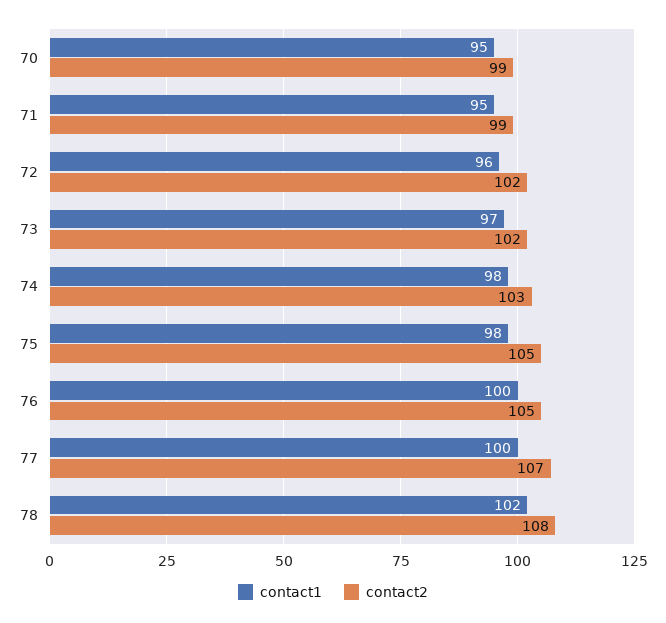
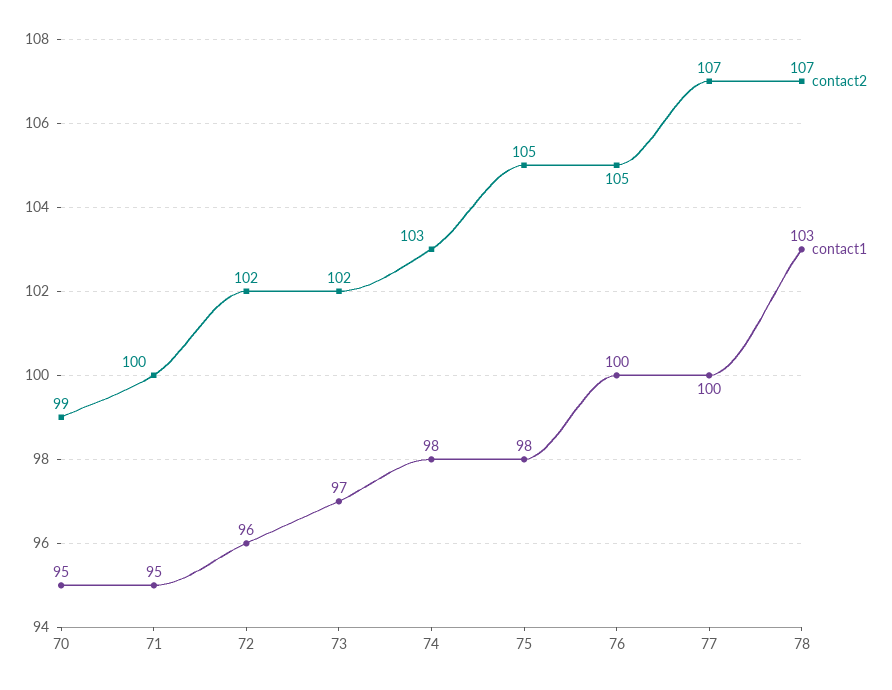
contact2, 71: 99 -> 100
contact1, 78: 102 -> 103
contact2, 78: 108 -> 107

